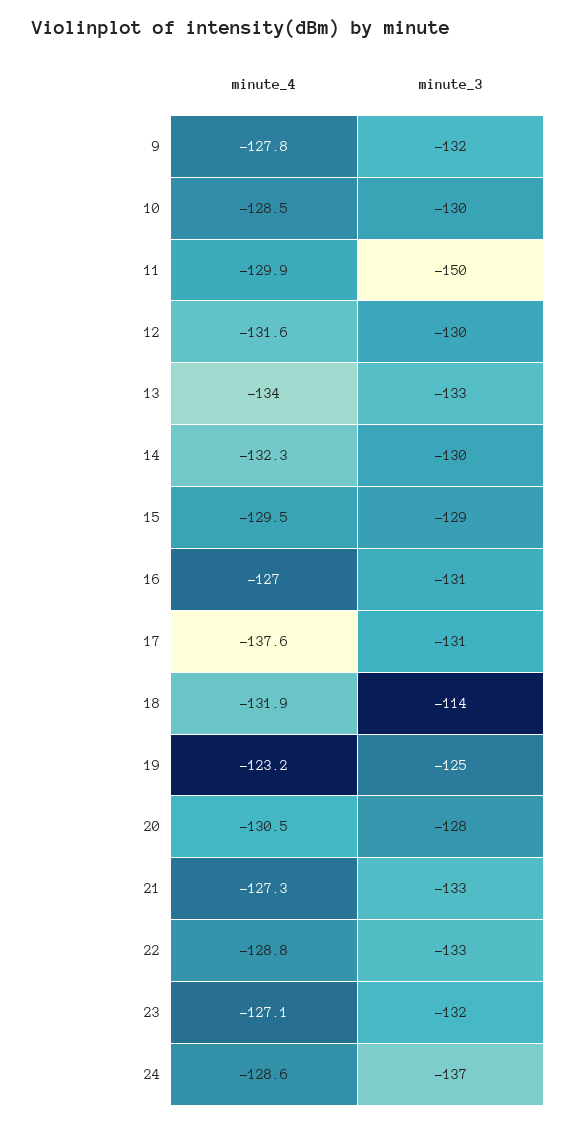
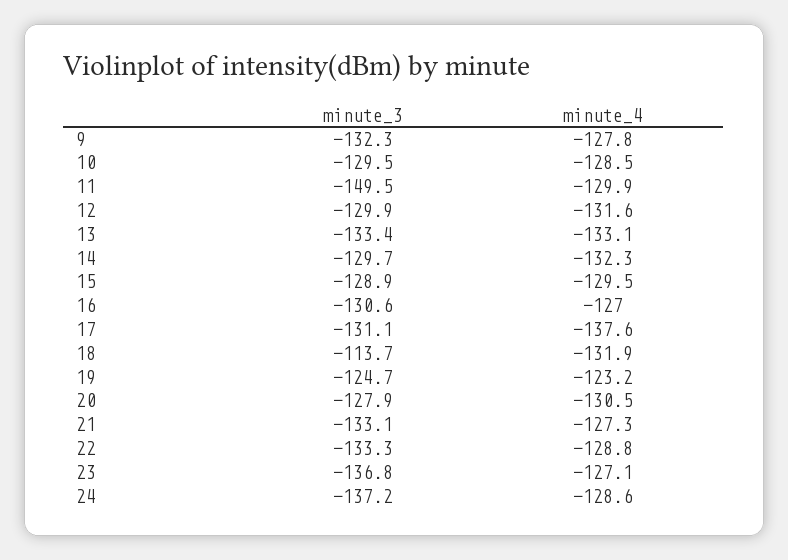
minute_4, 13: -134 -> -133.1
minute_3, 23: -132 -> -136.8

